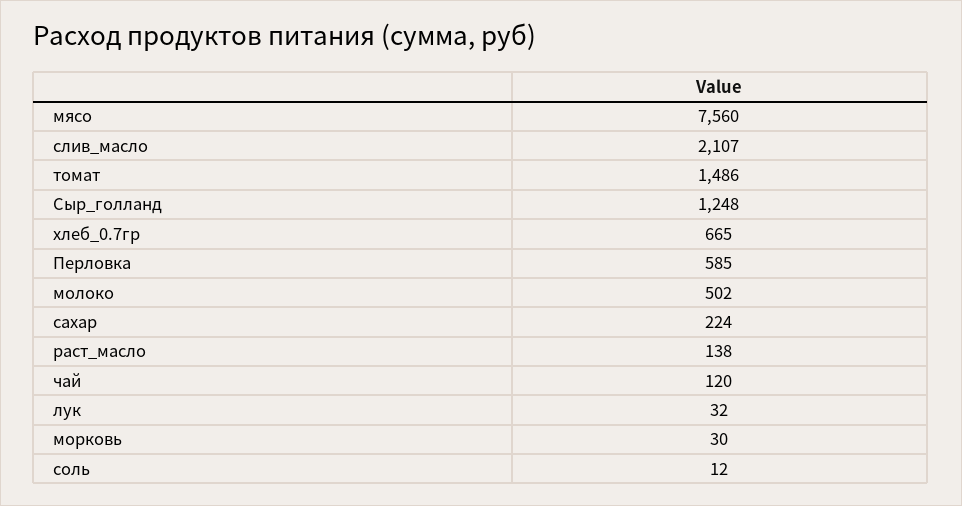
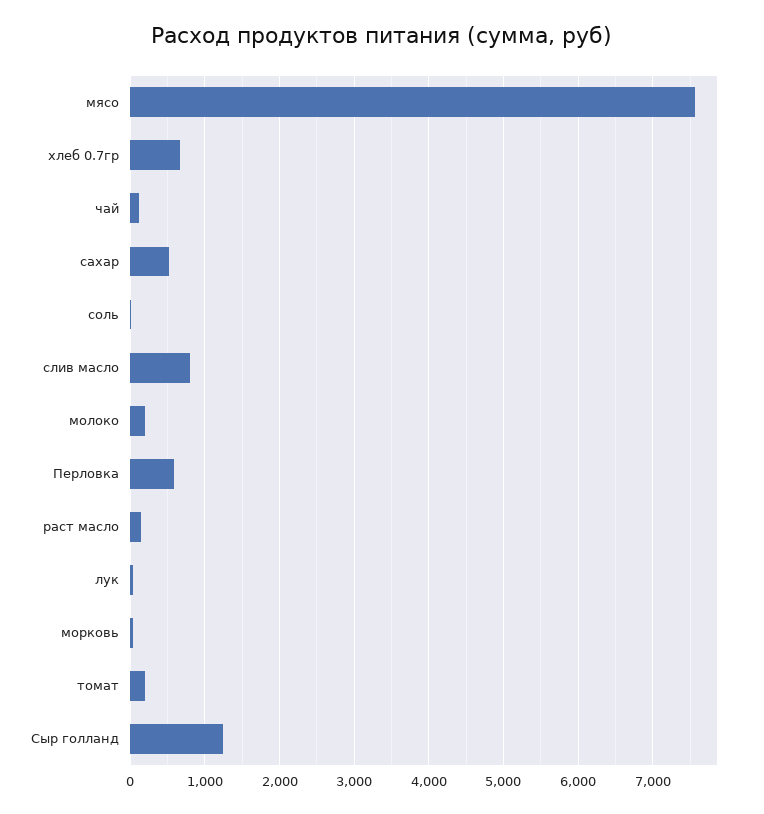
слив_масло: 2107 -> 800
томат: 1486 -> 200
молоко: 502 -> 200
сахар: 224 -> 500

